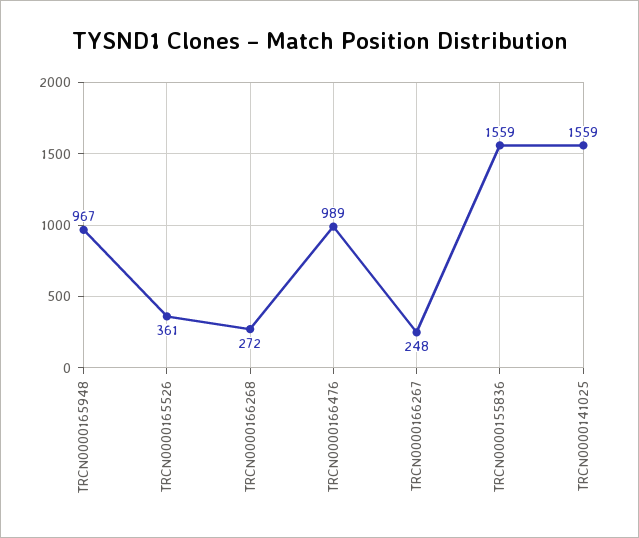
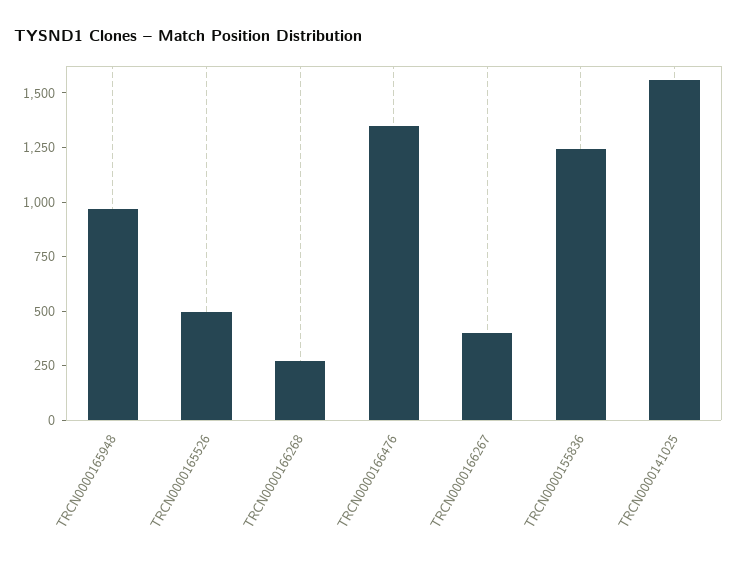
TRCN0000165526: 361 -> 500
TRCN0000166476: 989 -> 1350
TRCN0000166267: 248 -> 400
TRCN0000155836: 1559 -> 1250

